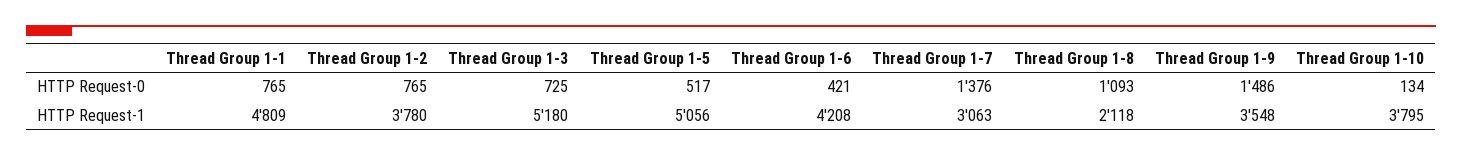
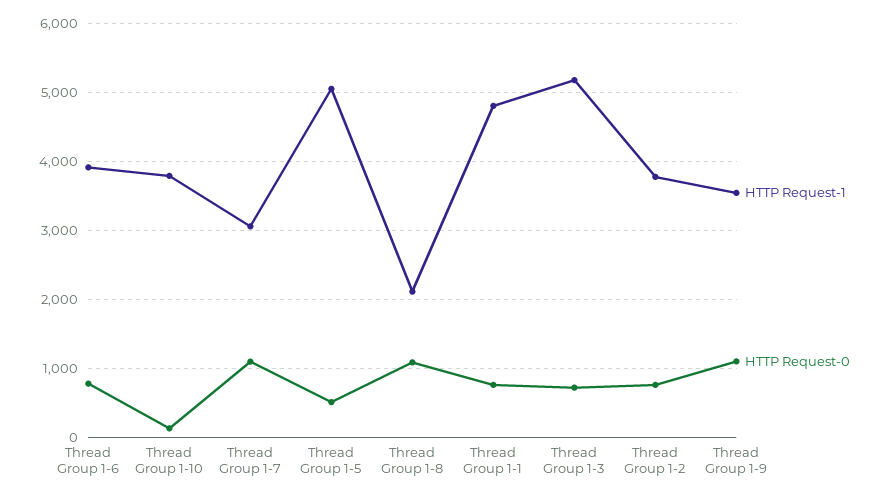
HTTP Request-0, Thread Group 1-6: 421 -> 800
HTTP Request-0, Thread Group 1-7: 1376 -> 1100
HTTP Request-0, Thread Group 1-9: 1486 -> 1100
HTTP Request-1, Thread Group 1-6: 4208 -> 3900

